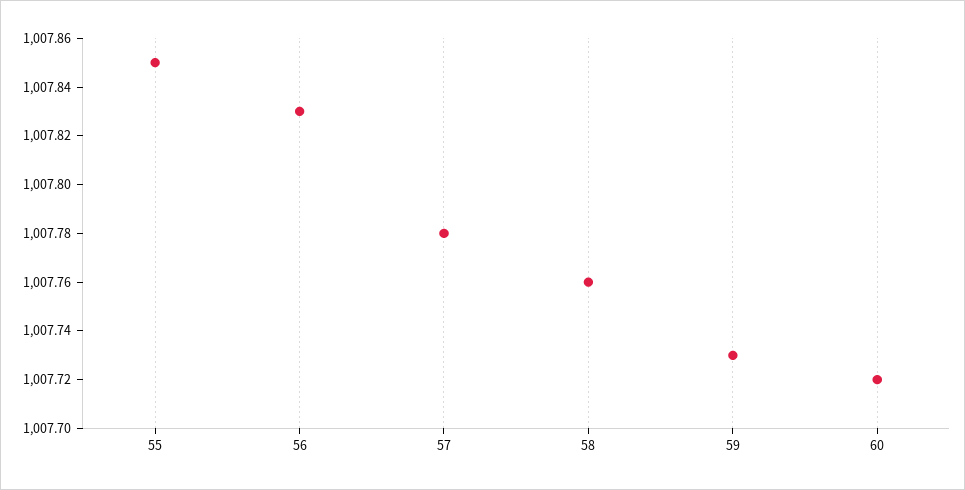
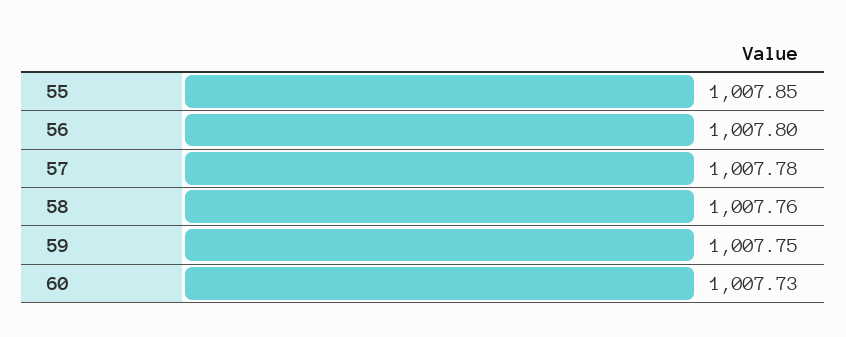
56: 1007.83 -> 1007.8
59: 1007.73 -> 1007.75
60: 1007.72 -> 1007.73

